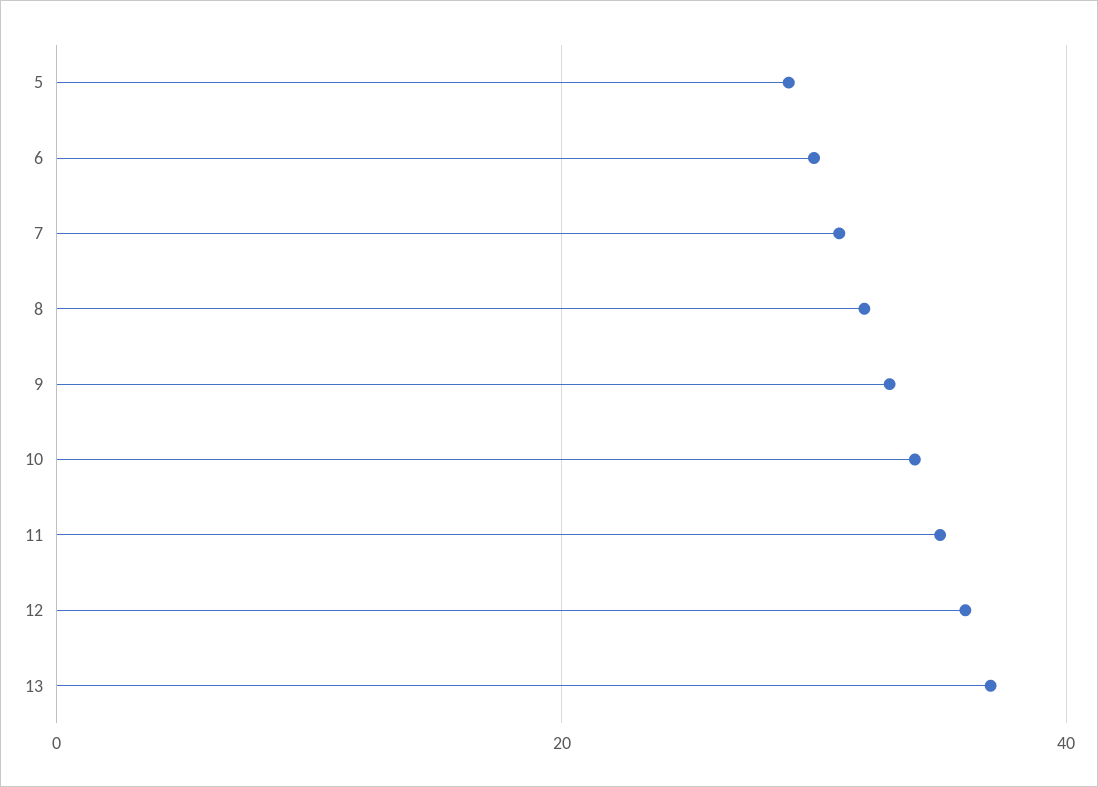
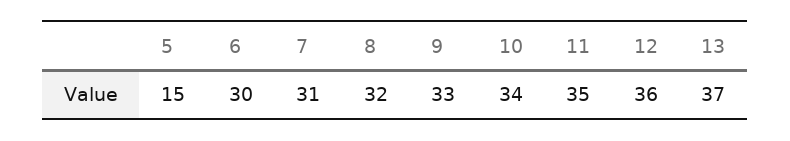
5: 30 -> 15

